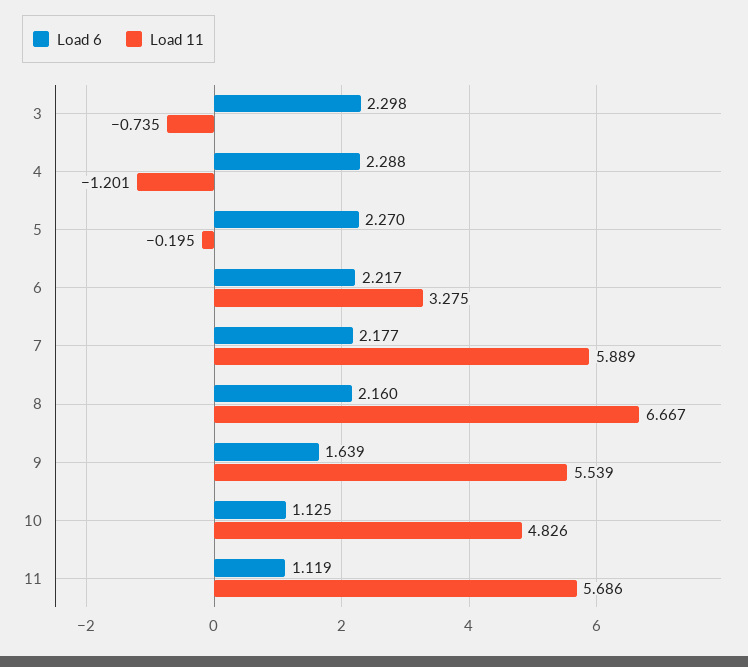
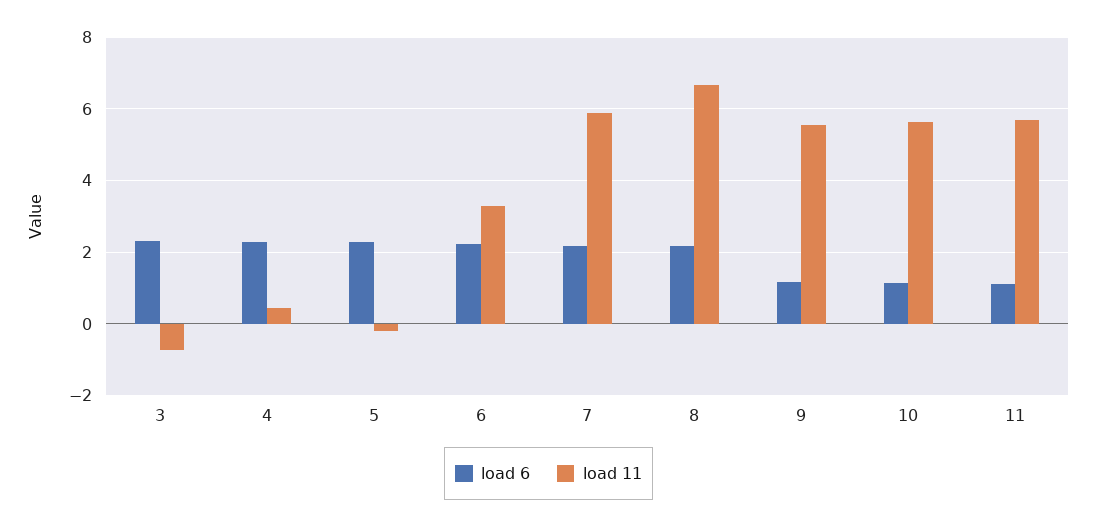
Load 11, 4: -1.201 -> 0.4
Load 6, 9: 1.639 -> 1.2
Load 11, 10: 4.826 -> 5.6

